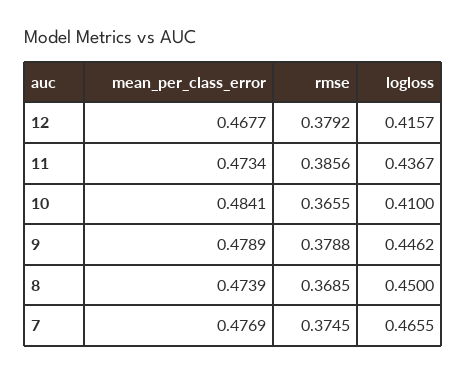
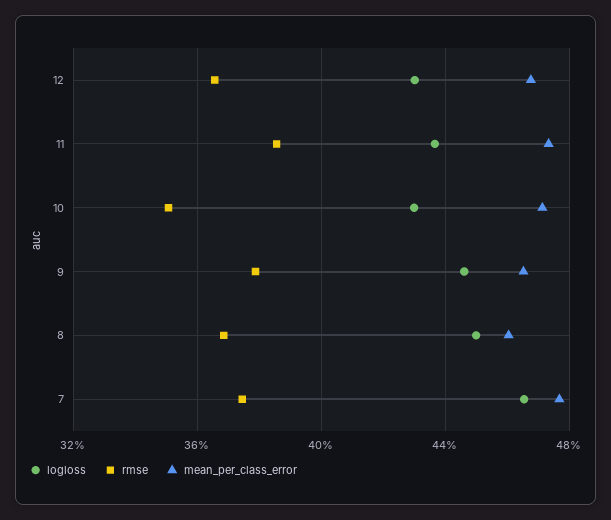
rmse, 12: 0.3792 -> 0.365
logloss, 12: 0.4157 -> 0.43
mean_per_class_error, 10: 0.4841 -> 0.47
rmse, 10: 0.3655 -> 0.35
logloss, 10: 0.41 -> 0.43
mean_per_class_error, 9: 0.4789 -> 0.465
mean_per_class_error, 8: 0.4739 -> 0.46

